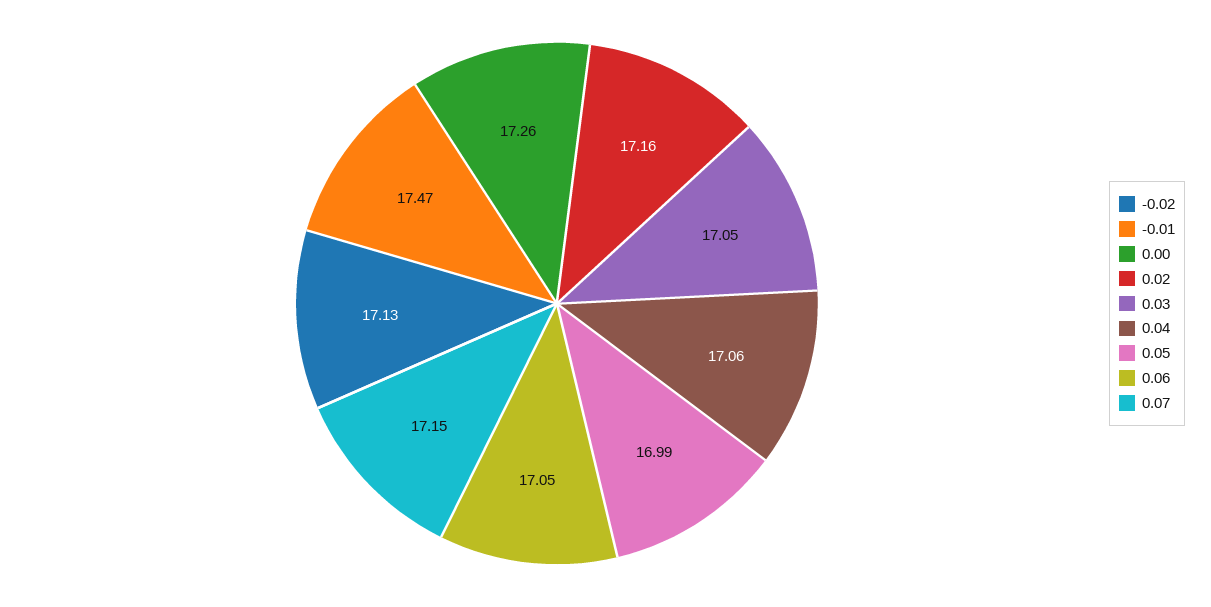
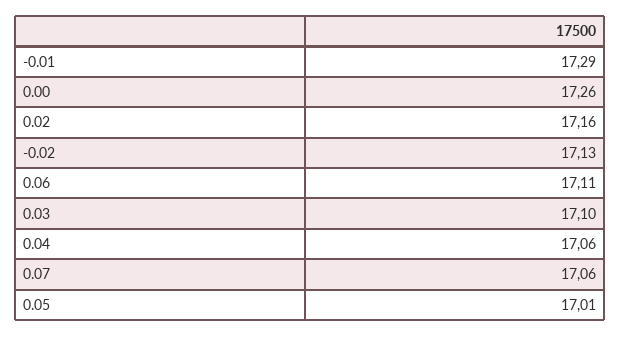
-0.01: 17.47 -> 17.29
0.03: 17.05 -> 17.1
0.05: 16.99 -> 17.01
0.06: 17.05 -> 17.11
0.07: 17.15 -> 17.06

